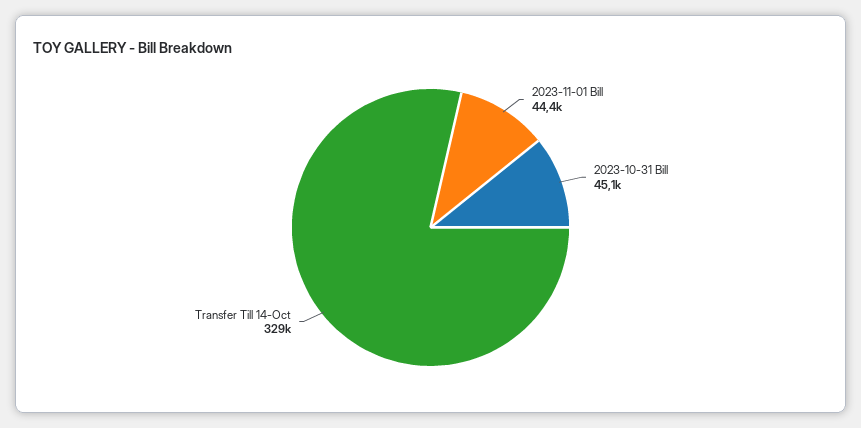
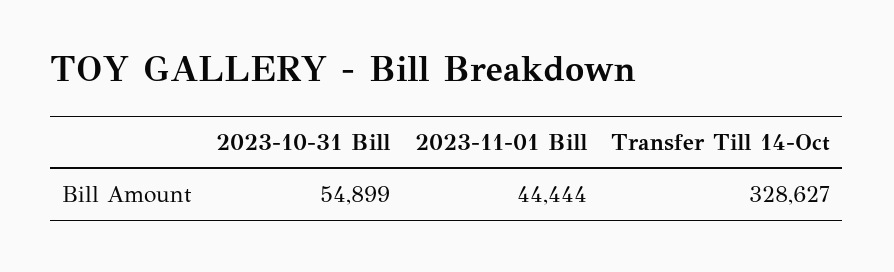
2023-10-31 Bill: 45100 -> 54899

